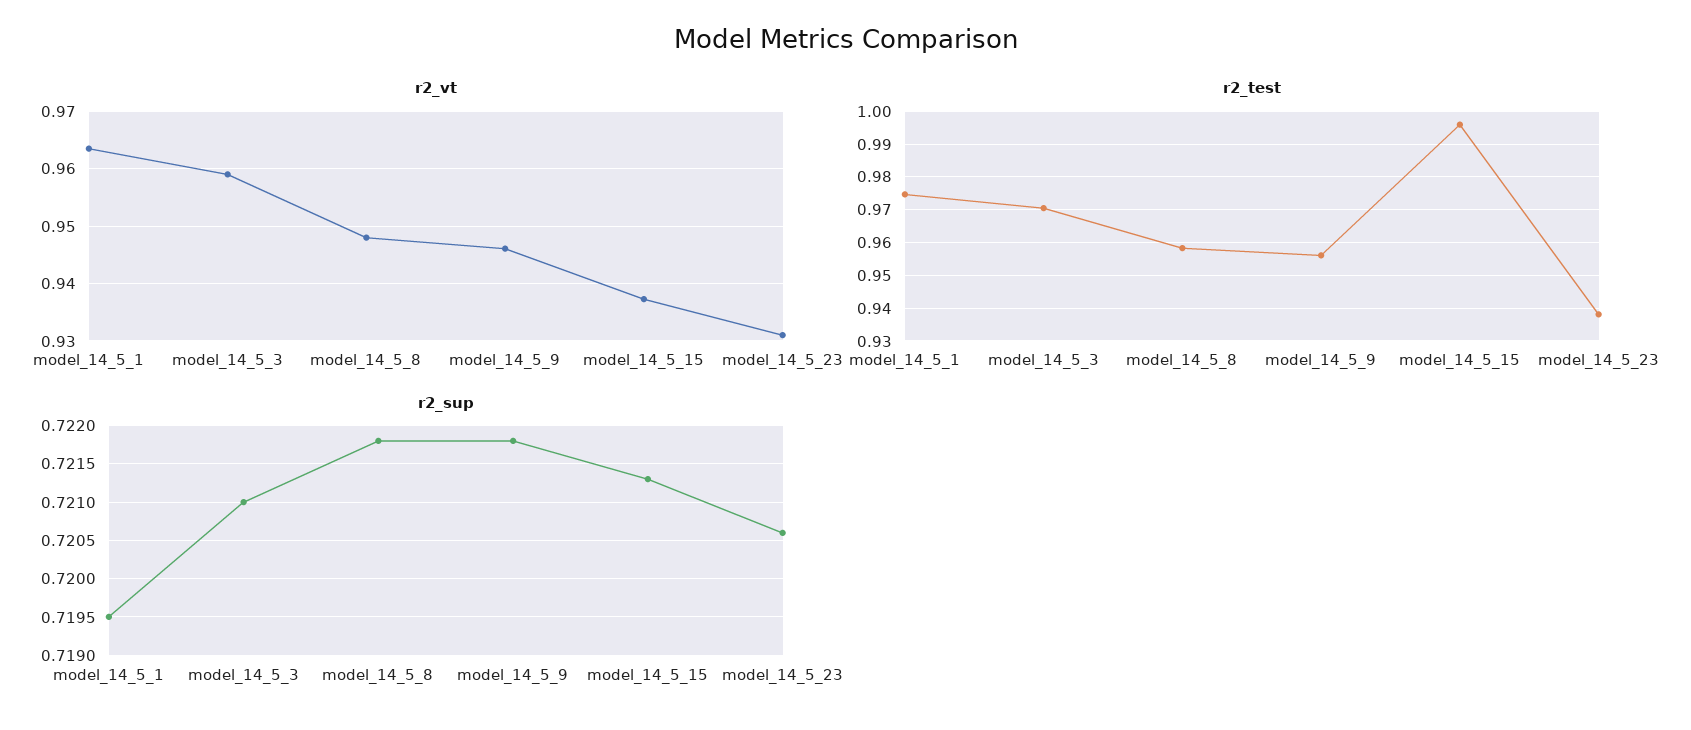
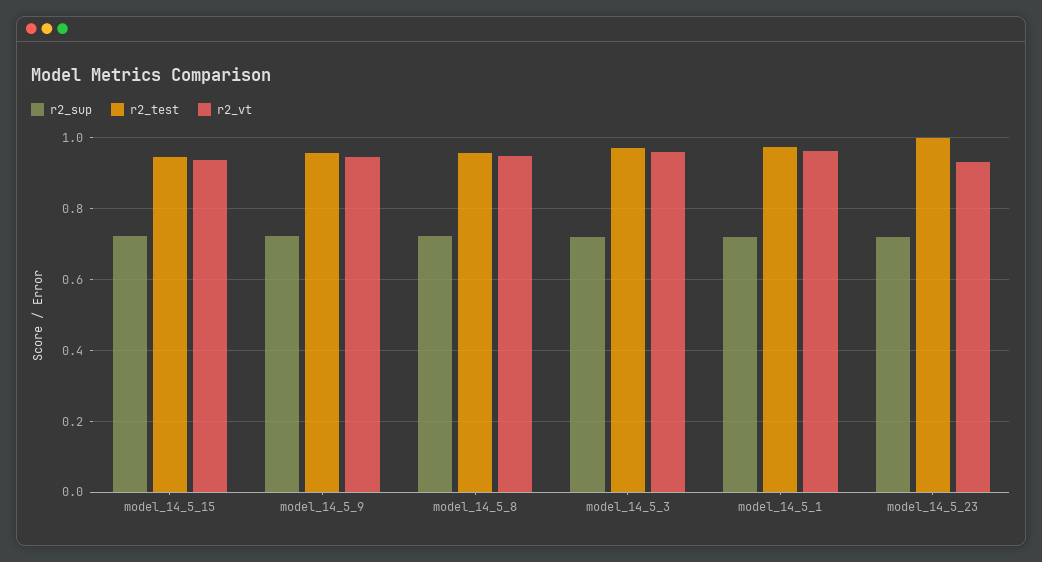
r2_test, model_14_5_15: 0.996 -> 0.94
r2_test, model_14_5_23: 0.938 -> 1

